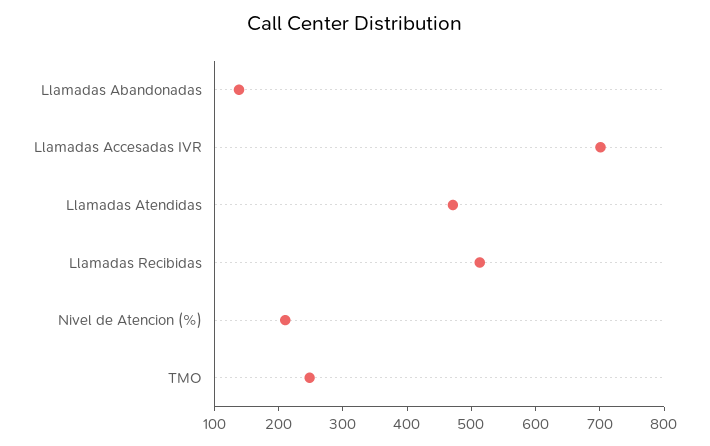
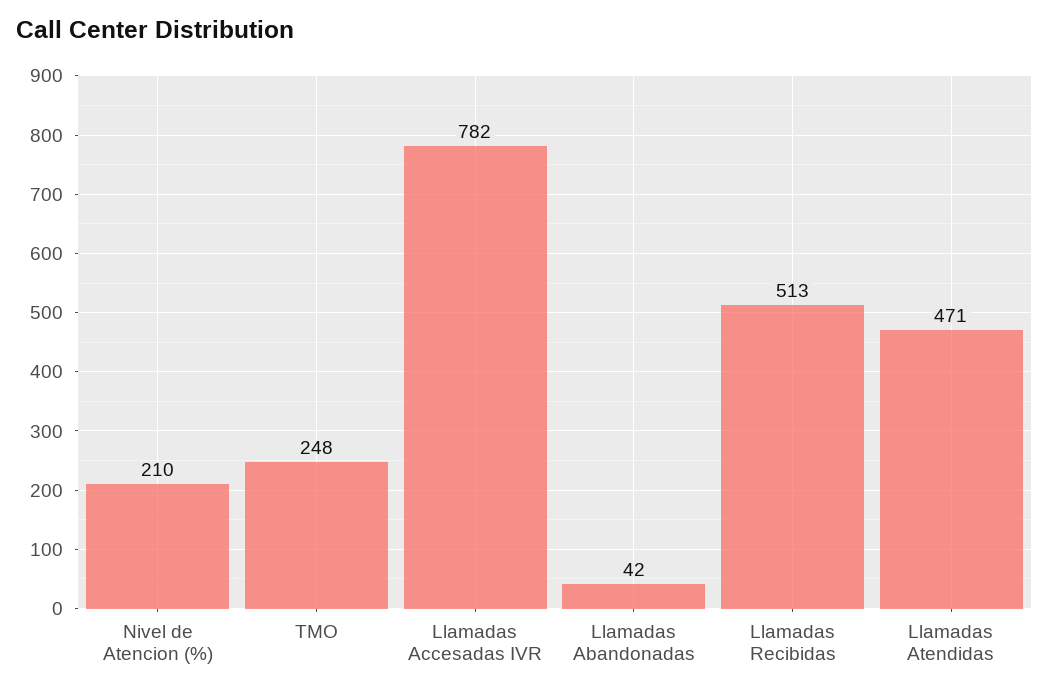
Llamadas Abandonadas: 140 -> 42
Llamadas Accesadas IVR: 700 -> 782

